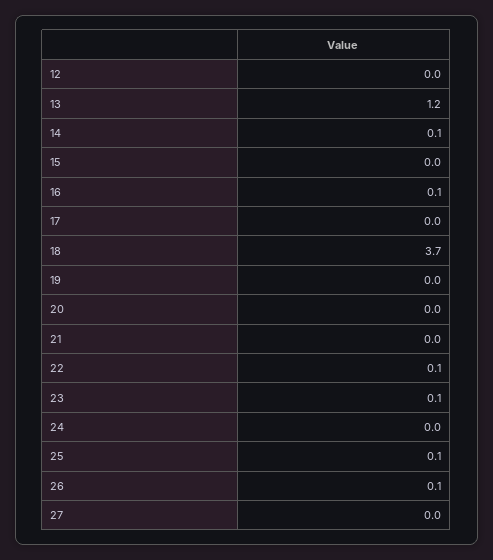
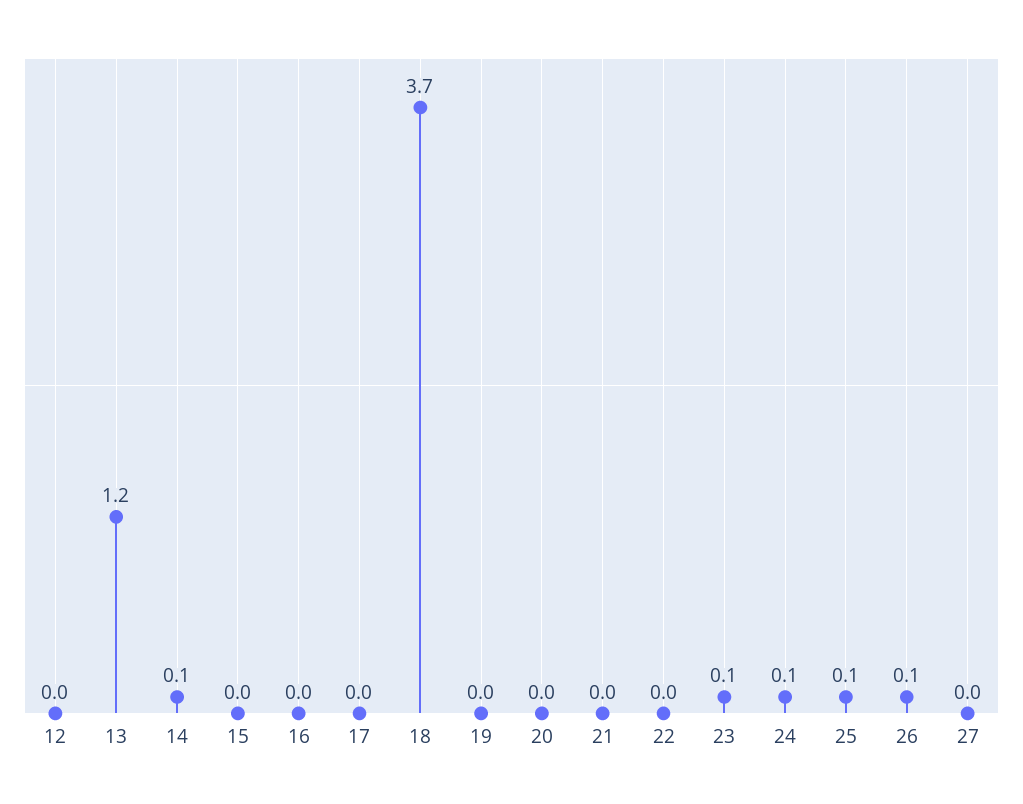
16: 0.1 -> 0
22: 0.1 -> 0
24: 0 -> 0.1

